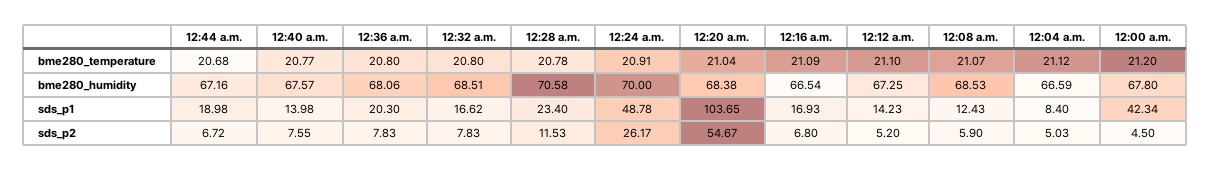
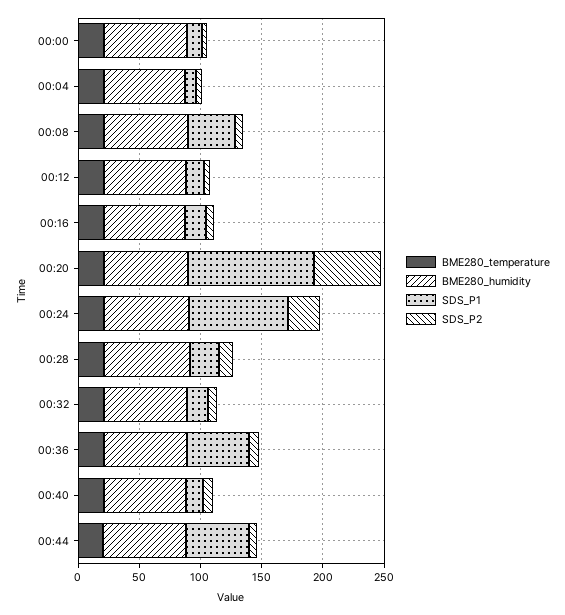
sds_p1, 12:44 a.m.: 18.98 -> 50
sds_p1, 12:36 a.m.: 20.3 -> 50
sds_p1, 12:24 a.m.: 48.78 -> 80
sds_p1, 12:08 a.m.: 12.43 -> 40
sds_p1, 12:00 a.m.: 42.34 -> 10

